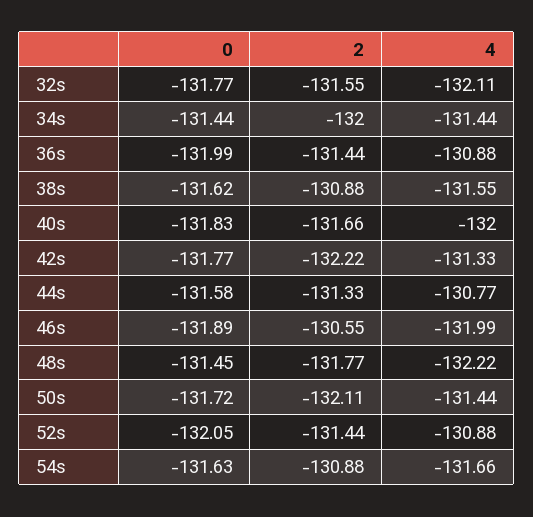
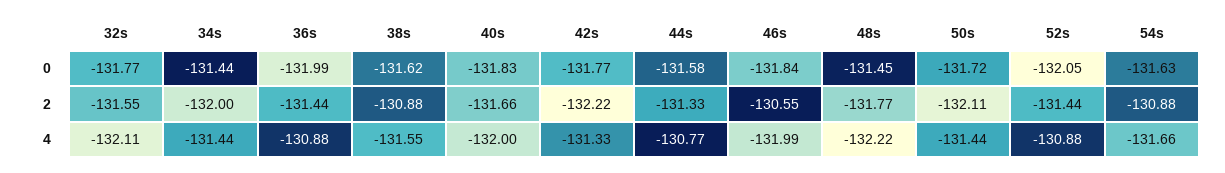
0, 46s: -131.89 -> -131.84

